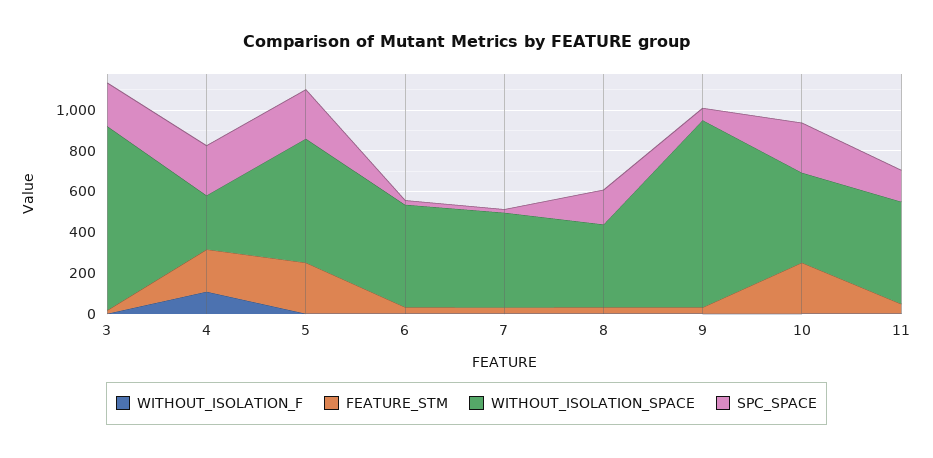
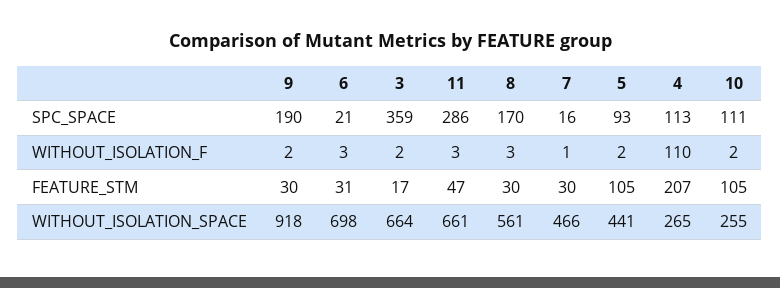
WITHOUT_ISOLATION_SPACE, 3: 900 -> 664
SPC_SPACE, 3: 200 -> 359
SPC_SPACE, 4: 250 -> 113
FEATURE_STM, 5: 250 -> 105
WITHOUT_ISOLATION_SPACE, 5: 600 -> 441
SPC_SPACE, 5: 250 -> 93
WITHOUT_ISOLATION_SPACE, 6: 500 -> 698
WITHOUT_ISOLATION_SPACE, 8: 400 -> 561
SPC_SPACE, 9: 50 -> 190
FEATURE_STM, 10: 250 -> 105
WITHOUT_ISOLATION_SPACE, 10: 450 -> 255
SPC_SPACE, 10: 250 -> 111
WITHOUT_ISOLATION_SPACE, 11: 500 -> 661
SPC_SPACE, 11: 150 -> 286

